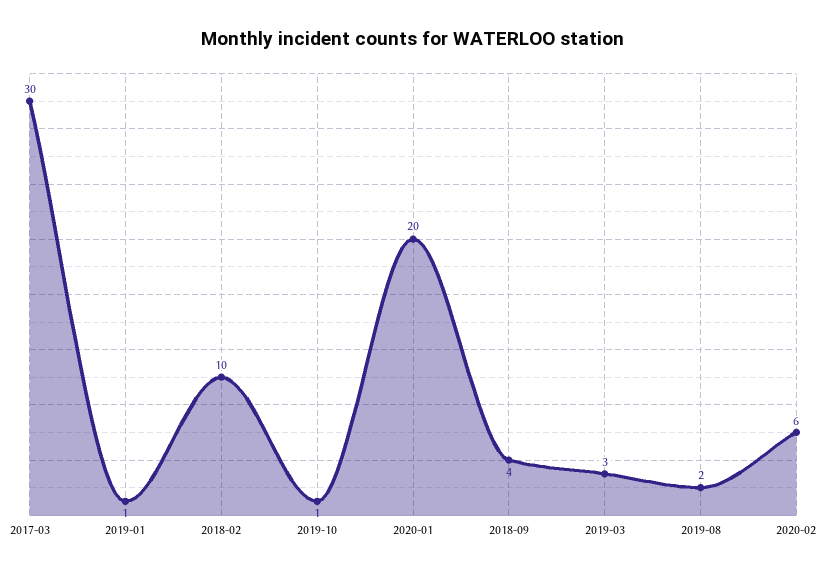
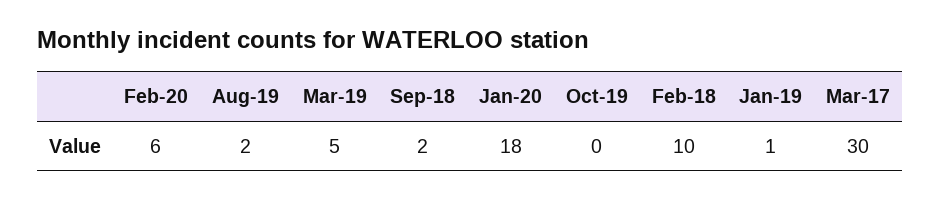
2019-10: 1 -> 0
2020-01: 20 -> 18
2018-09: 4 -> 2
2019-03: 3 -> 5

